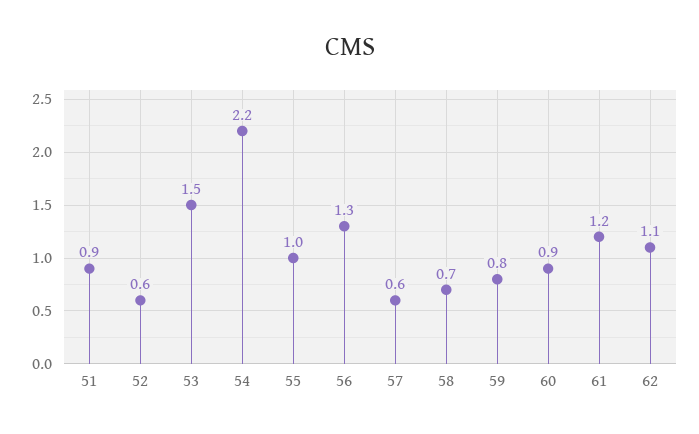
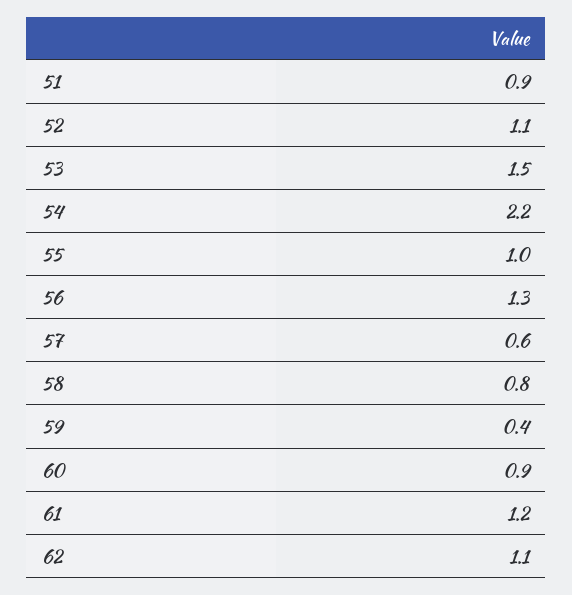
52: 0.6 -> 1.1
58: 0.7 -> 0.8
59: 0.8 -> 0.4

